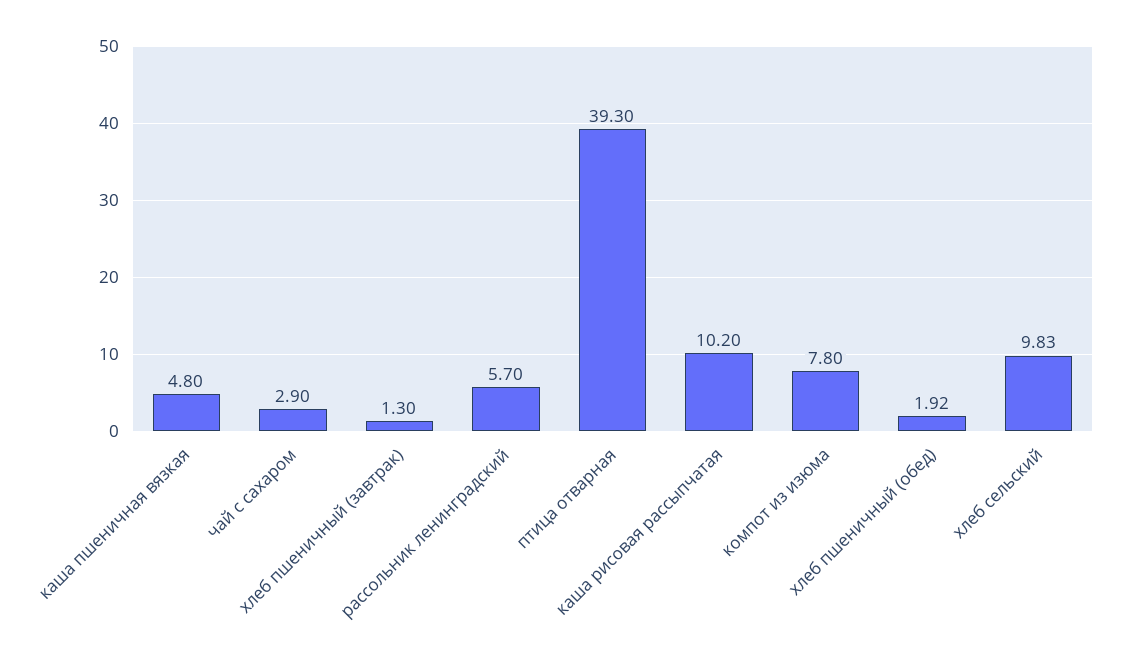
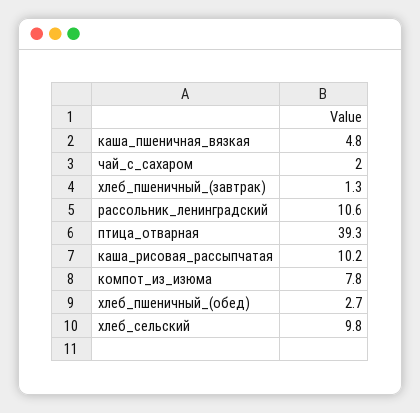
чай с сахаром: 2.9 -> 2
рассольник ленинградский: 5.7 -> 10.6
хлеб пшеничный (обед): 1.92 -> 2.7

